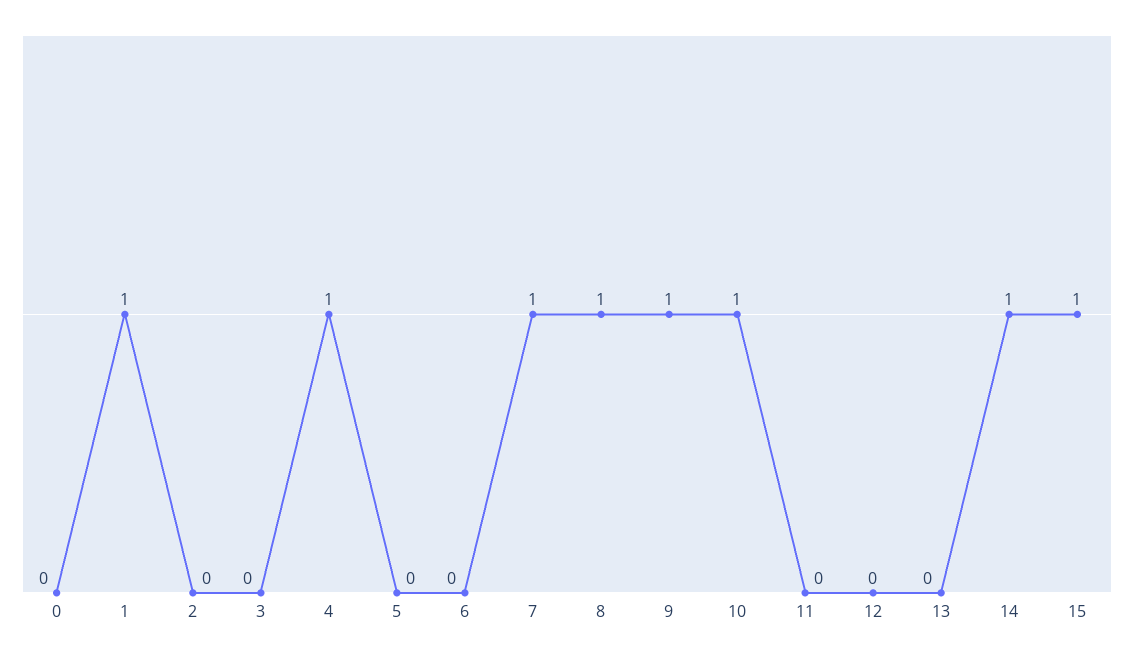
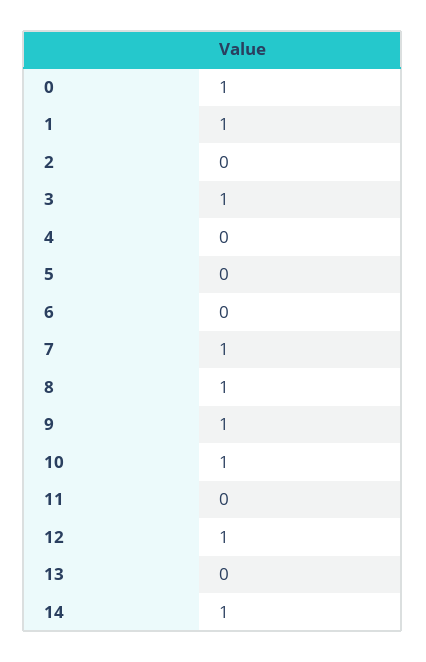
0: 0 -> 1
3: 0 -> 1
4: 1 -> 0
12: 0 -> 1
15: 1 -> none

